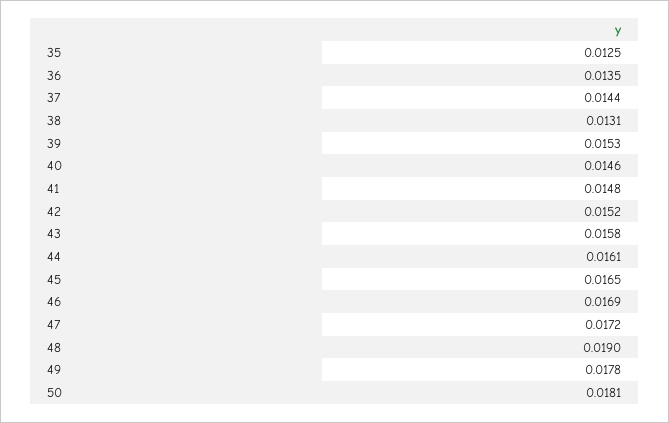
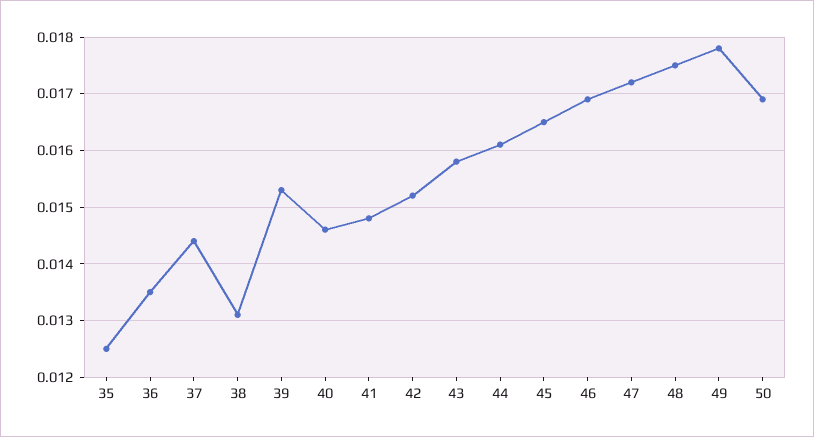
48: 0.019 -> 0.0175
50: 0.0181 -> 0.017

